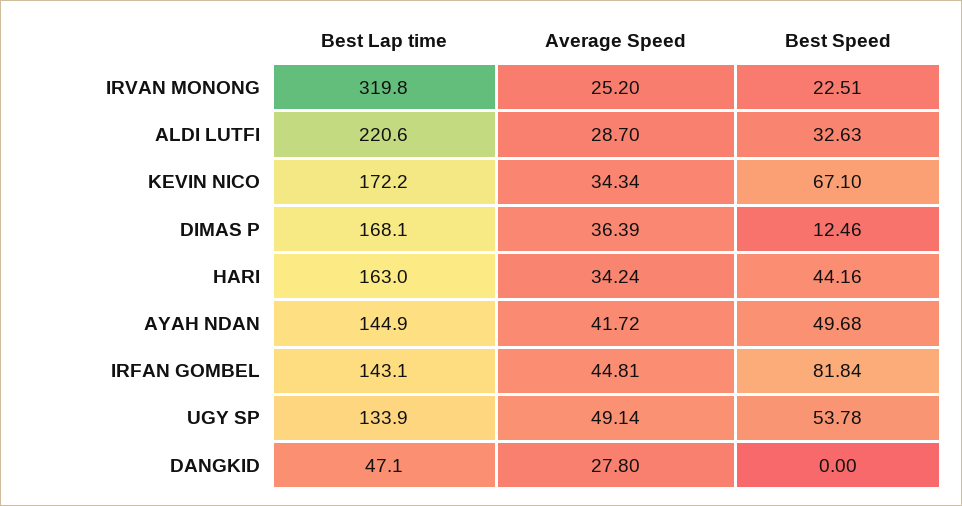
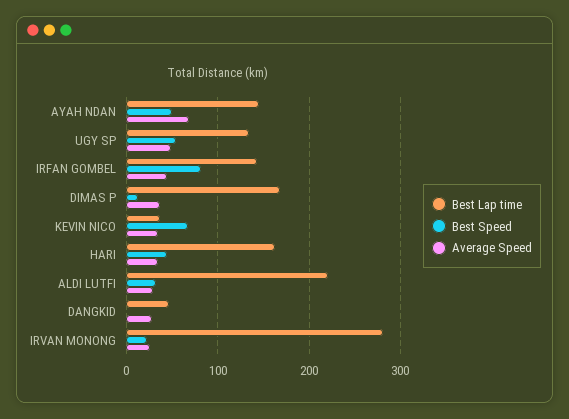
Best Lap time, IRVAN MONONG: 319.8 -> 280
Best Lap time, KEVIN NICO: 172.2 -> 40
Average Speed, AYAH NDAN: 41.72 -> 70

